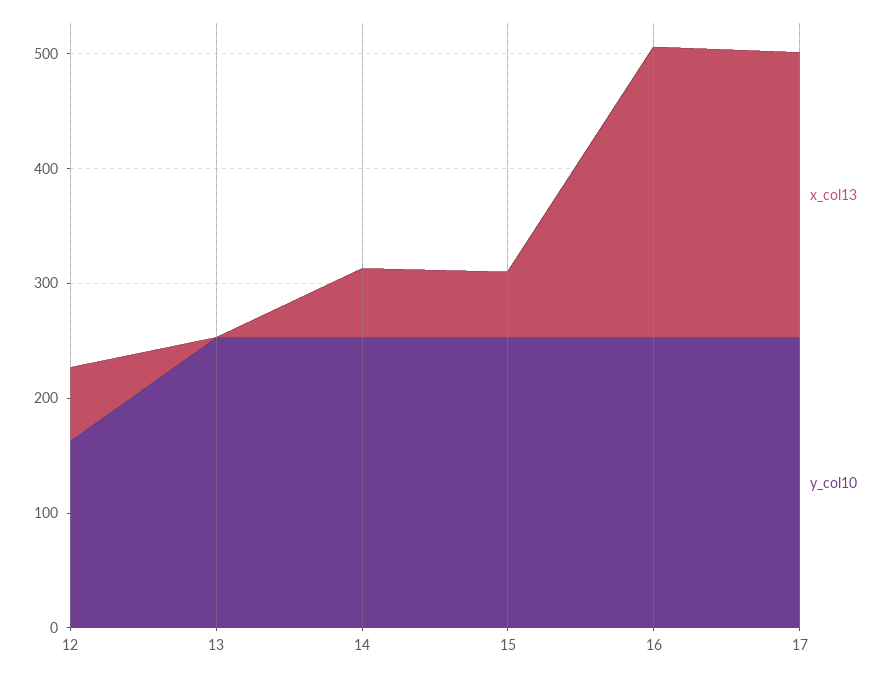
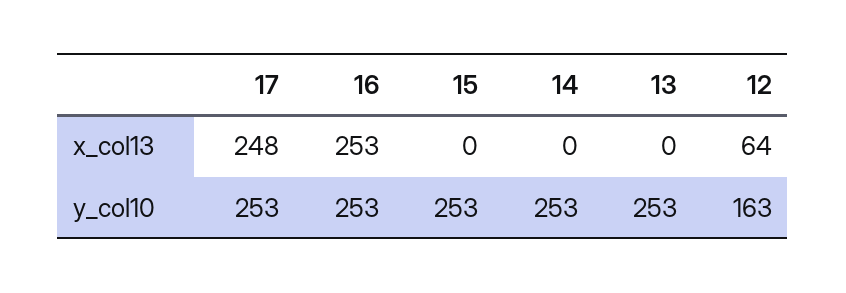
x_col13, 14: 60 -> 0
x_col13, 15: 60 -> 0

